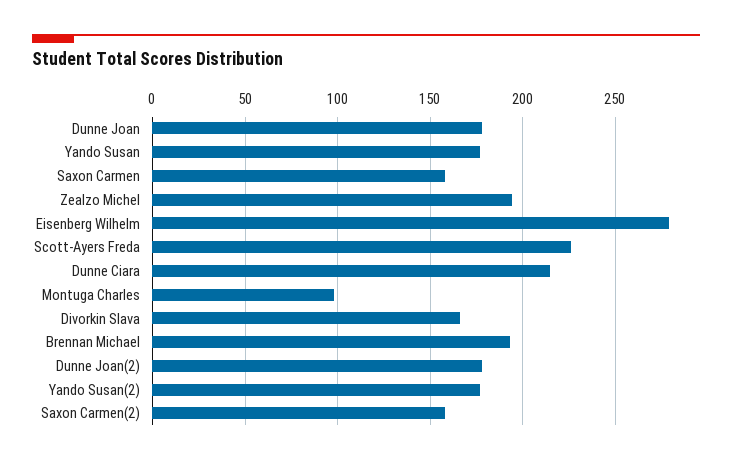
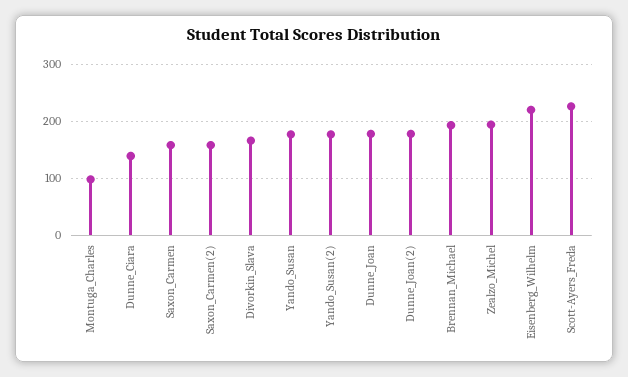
Eisenberg Wilhelm: 280 -> 220
Dunne Ciara: 215 -> 140

